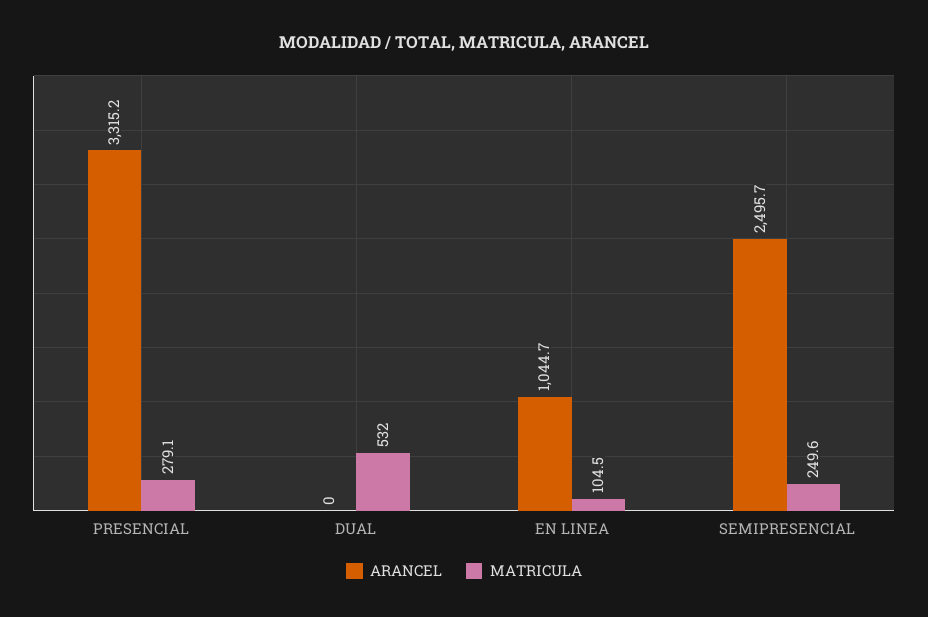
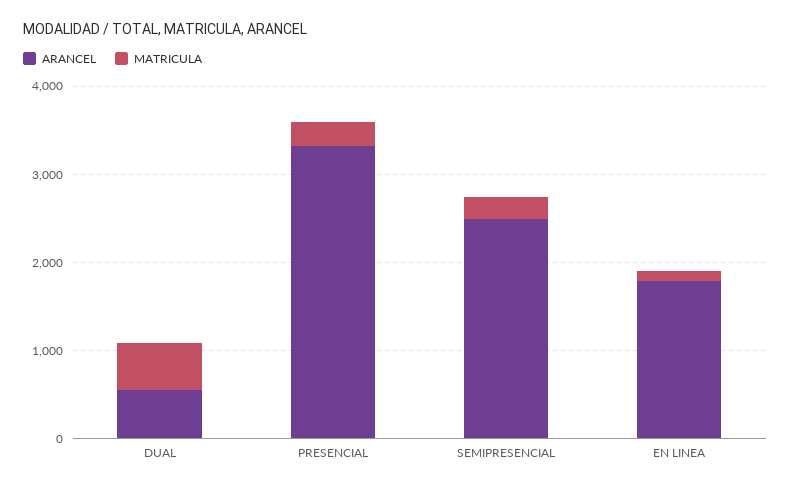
ARANCEL, DUAL: 0 -> 600
ARANCEL, EN LINEA: 1044.7 -> 1800

